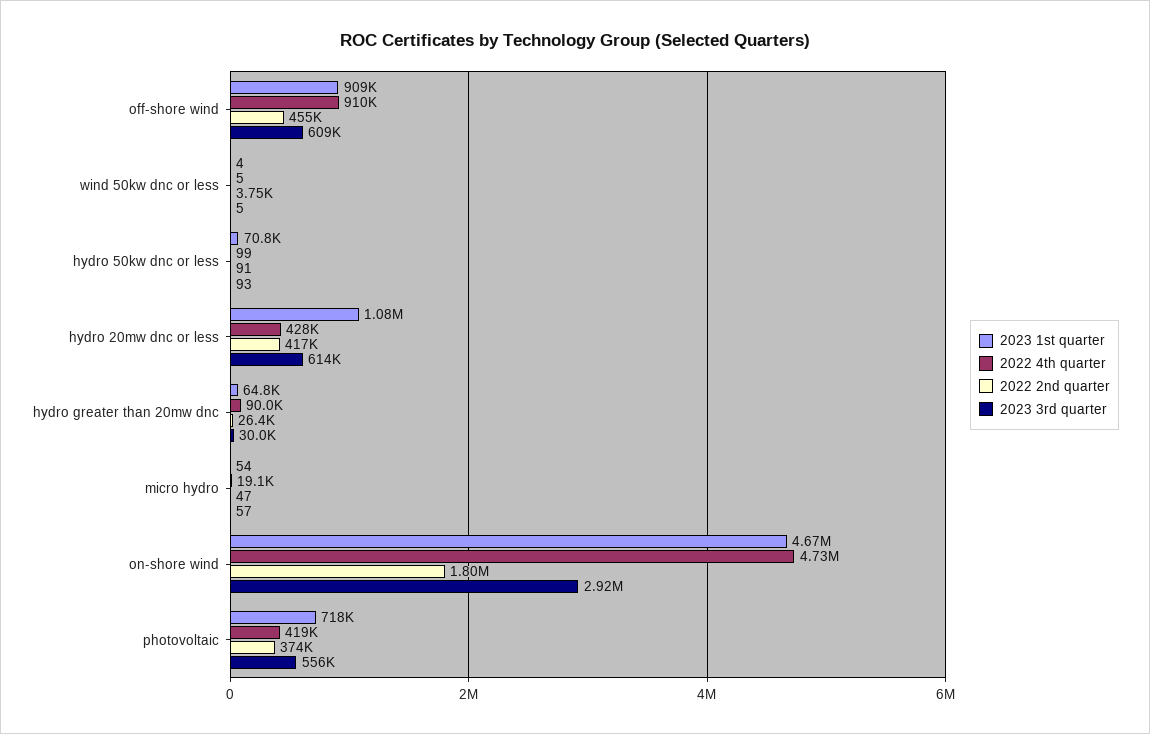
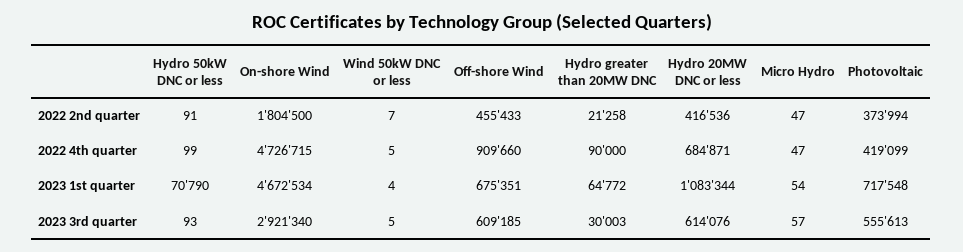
2023 1st quarter, off-shore wind: 909000 -> 675351
2022 2nd quarter, wind 50kw dnc or less: 3750 -> 7
2022 4th quarter, hydro 20mw dnc or less: 428000 -> 684871
2022 2nd quarter, hydro greater than 20mw dnc: 26400 -> 21258
2022 4th quarter, micro hydro: 19100 -> 47

